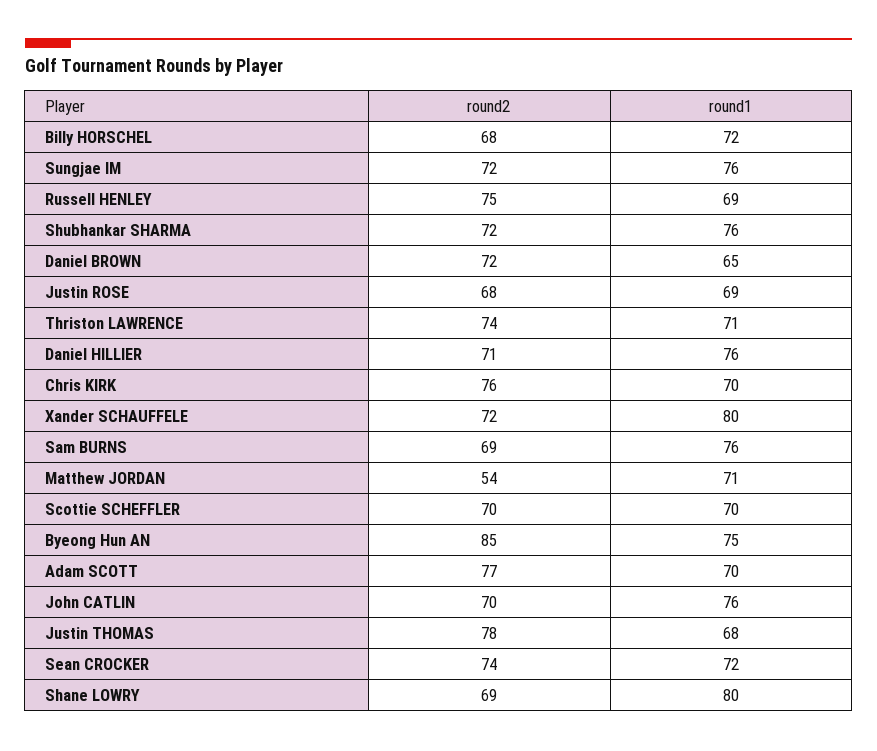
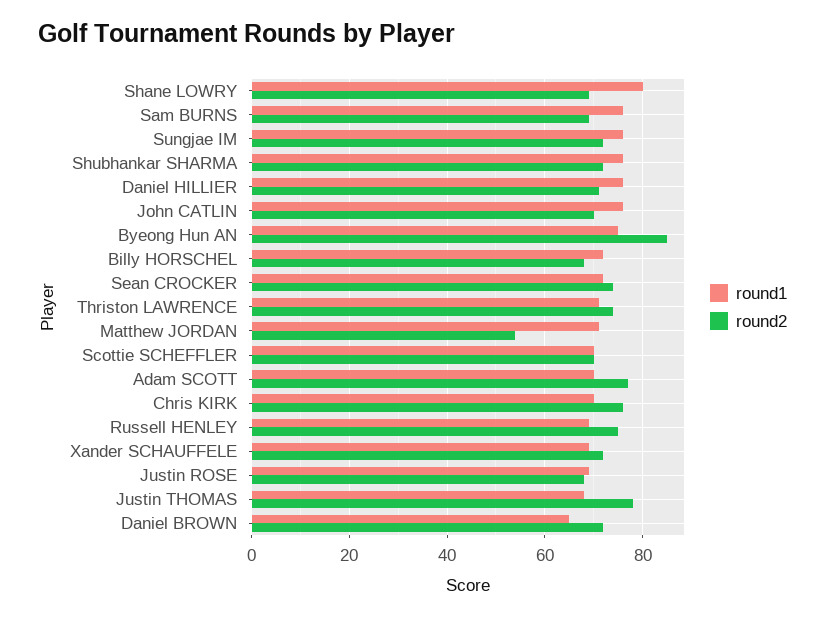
round1, Xander SCHAUFFELE: 80 -> 70

